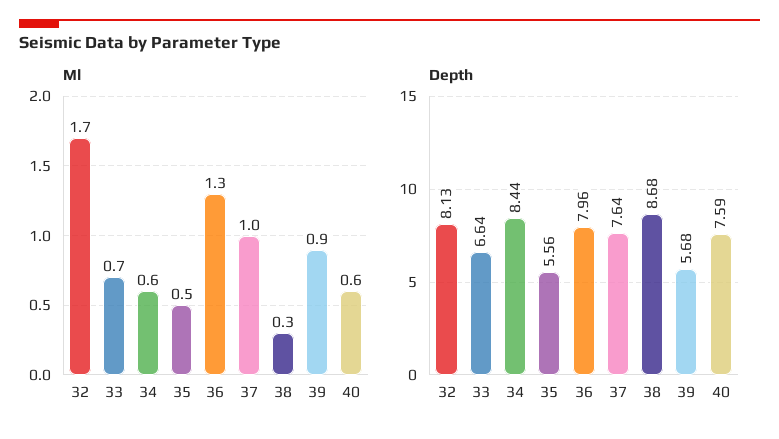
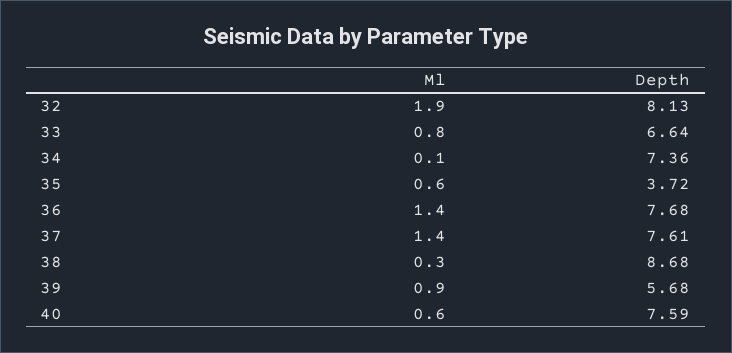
Ml, 32: 1.7 -> 1.9
Ml, 33: 0.7 -> 0.8
Ml, 34: 0.6 -> 0.1
Ml, 35: 0.5 -> 0.6
Ml, 36: 1.3 -> 1.4
Ml, 37: 1 -> 1.4
Depth, 34: 8.44 -> 7.36
Depth, 35: 5.56 -> 3.72
Depth, 36: 7.96 -> 7.68
Depth, 37: 7.64 -> 7.61

